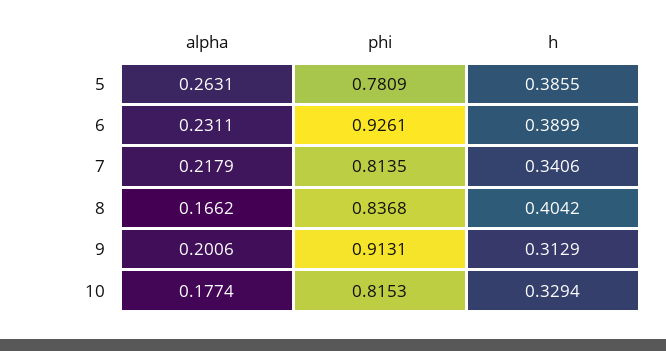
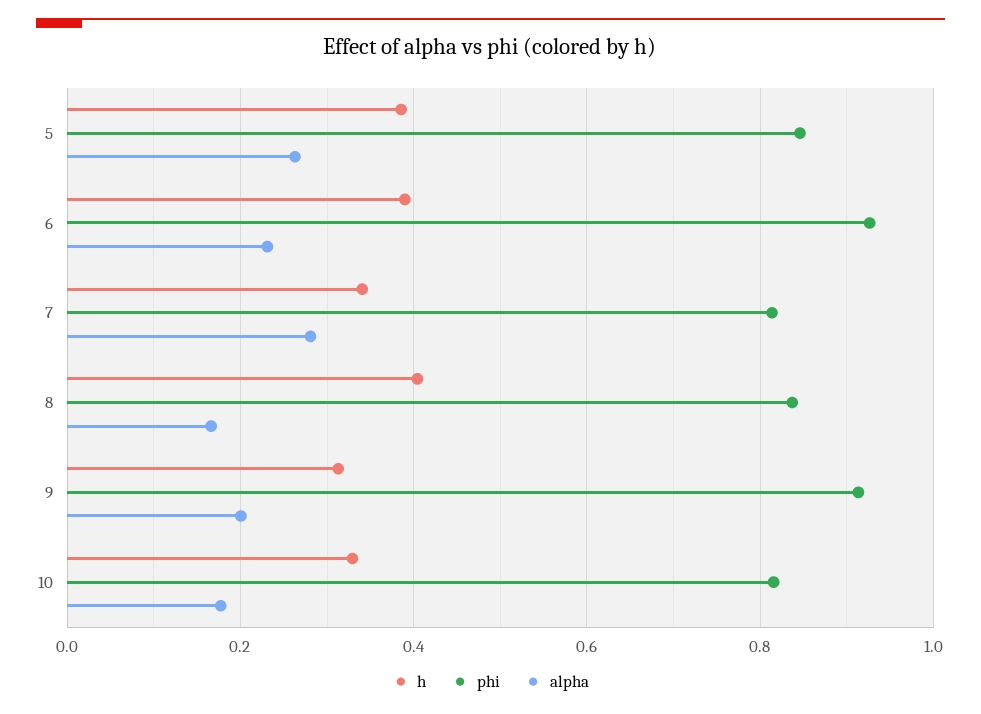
phi, 5: 0.7809 -> 0.84
alpha, 7: 0.2179 -> 0.28

